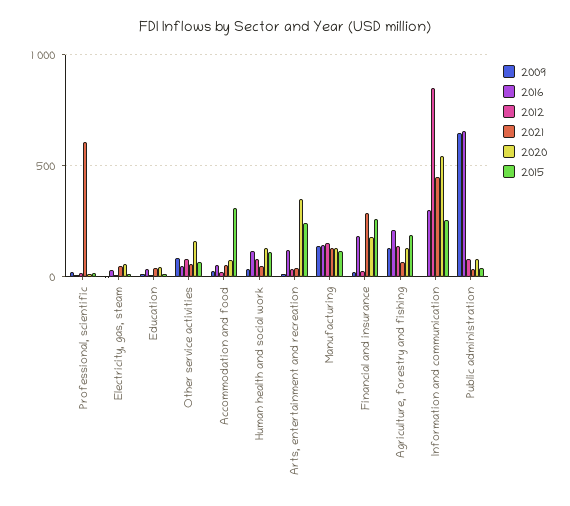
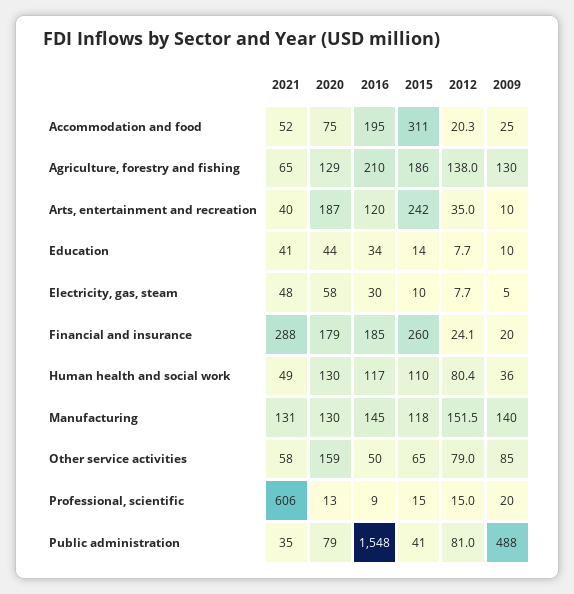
2016, Accommodation and food: 50 -> 195
2020, Arts, entertainment and recreation: 350 -> 187
2009, Information and communication: 0 -> none
2016, Information and communication: 300 -> none
2012, Information and communication: 850 -> none
2021, Information and communication: 450 -> none
2020, Information and communication: 550 -> none
2015, Information and communication: 250 -> none
2009, Public administration: 650 -> 488
2016, Public administration: 650 -> 1548

